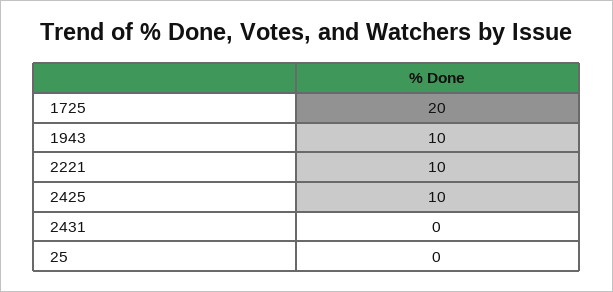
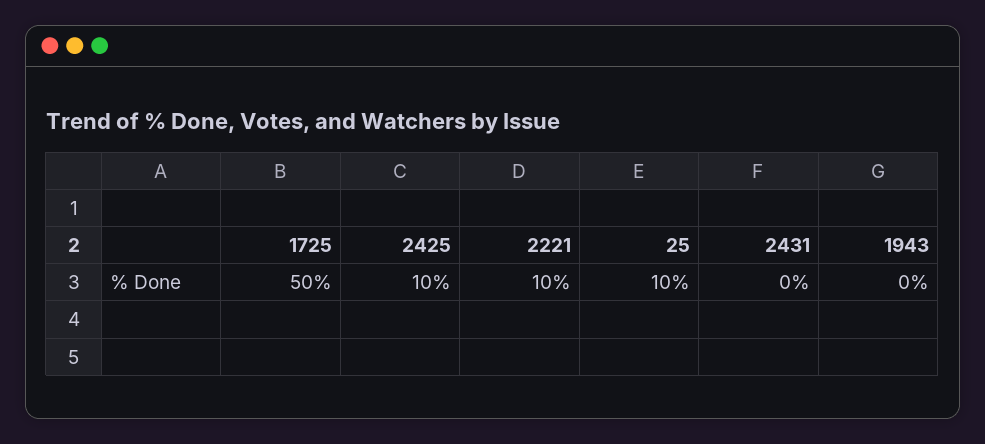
1725: 20 -> 50
1943: 10 -> 0
25: 0 -> 10

